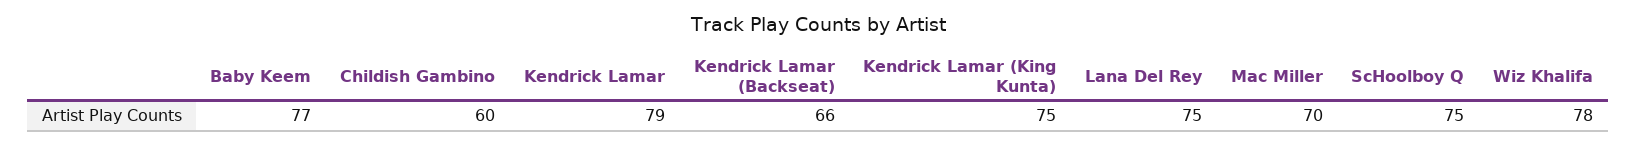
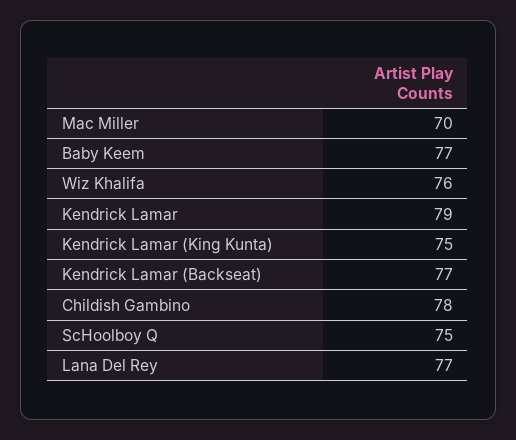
Childish Gambino: 60 -> 78
Kendrick Lamar (Backseat): 66 -> 77
Lana Del Rey: 75 -> 77
Wiz Khalifa: 78 -> 76

